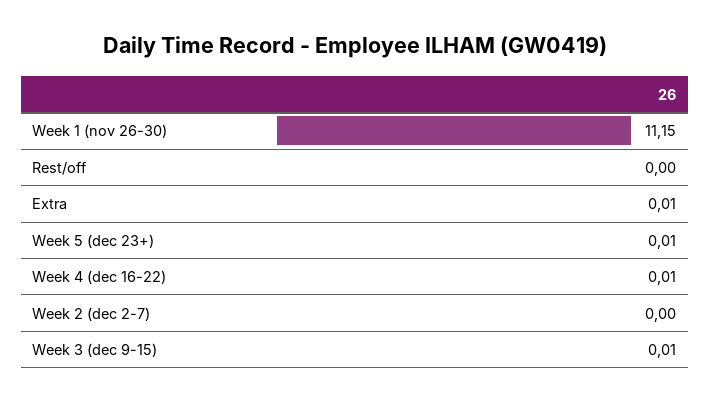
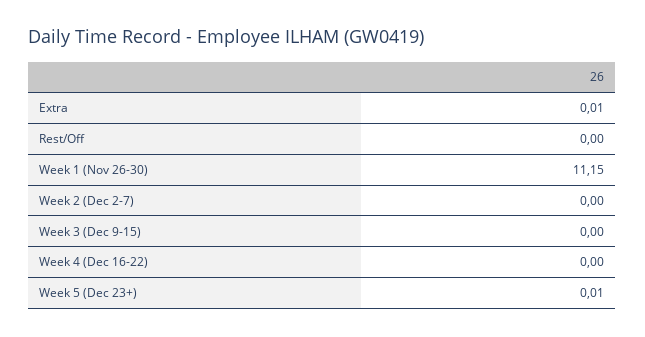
Week 4 (dec 16-22): 0.01 -> 0
Week 3 (dec 9-15): 0.01 -> 0

